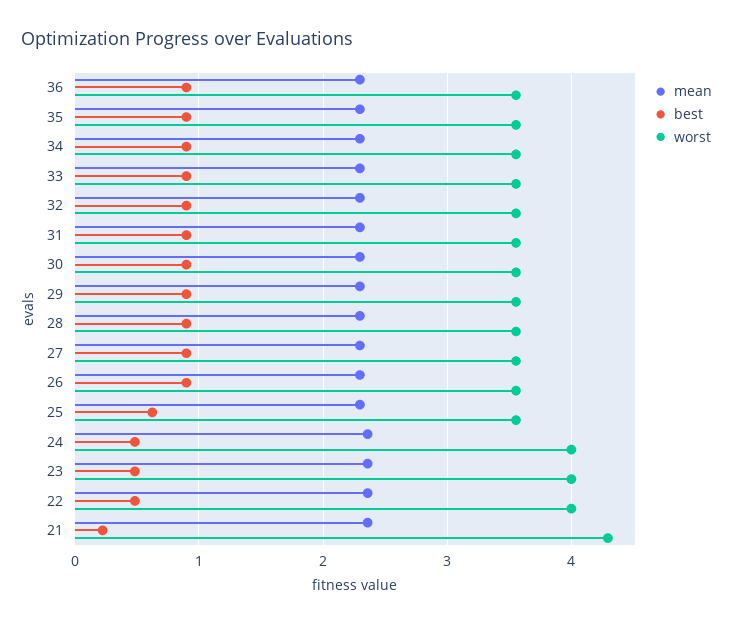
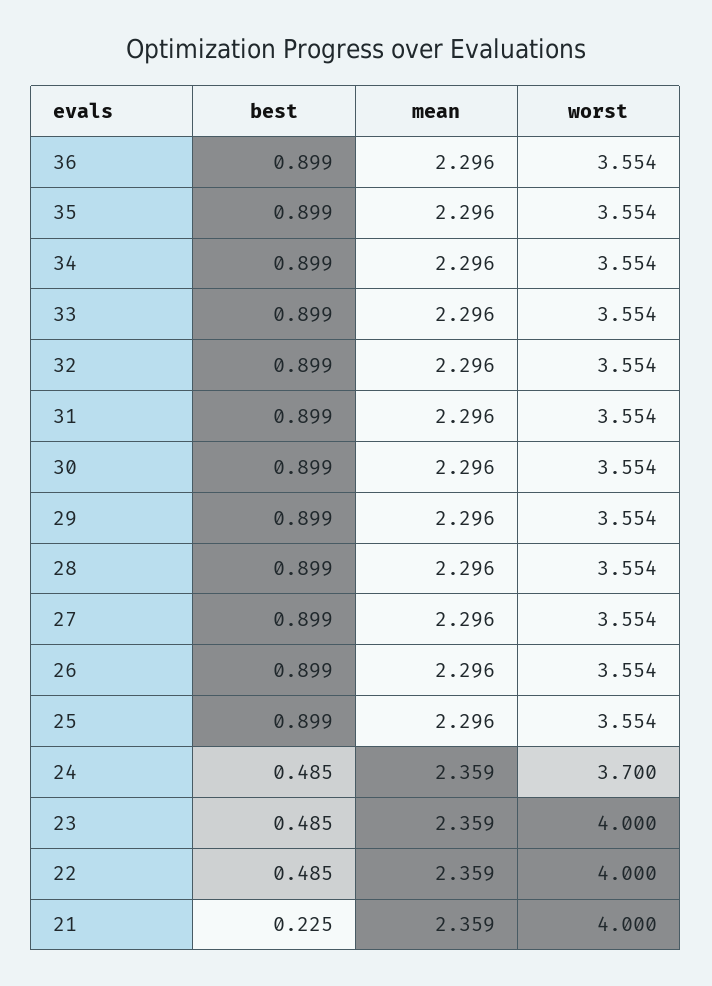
best, 25: 0.6 -> 0.899
worst, 24: 4 -> 3.7
worst, 21: 4.3 -> 4

